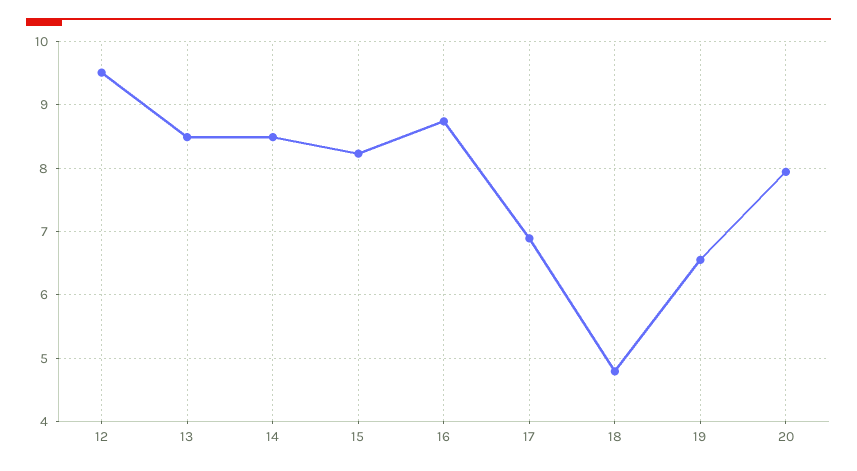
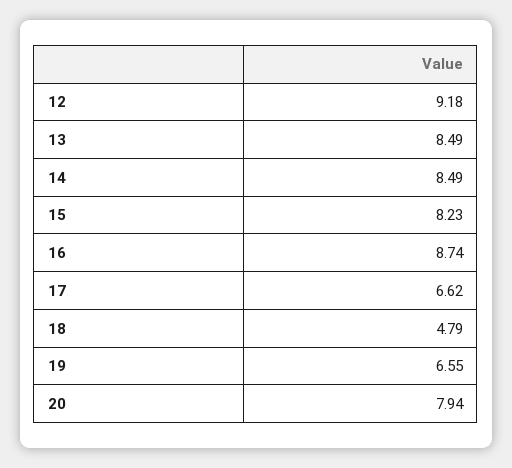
12: 9.5 -> 9.18
17: 6.9 -> 6.62

